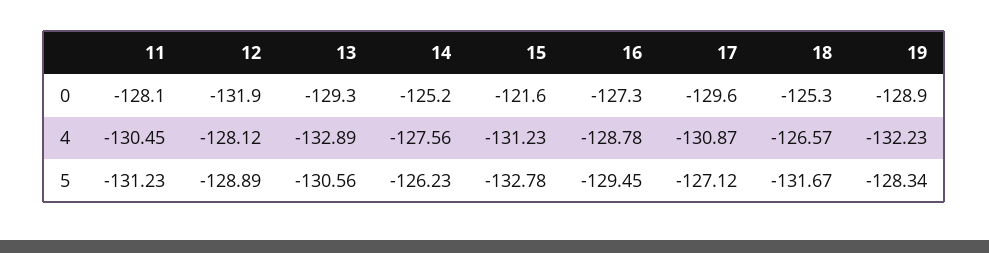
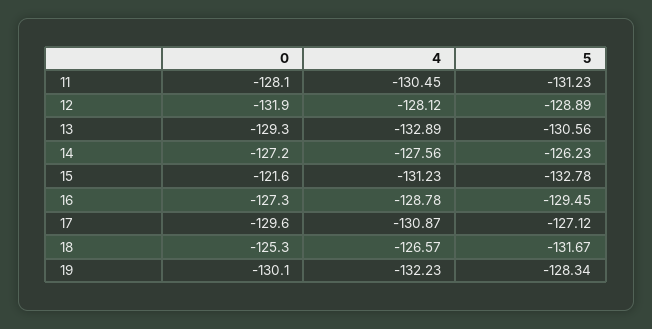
14, 0: -125.2 -> -127.2
19, 0: -128.9 -> -130.1

